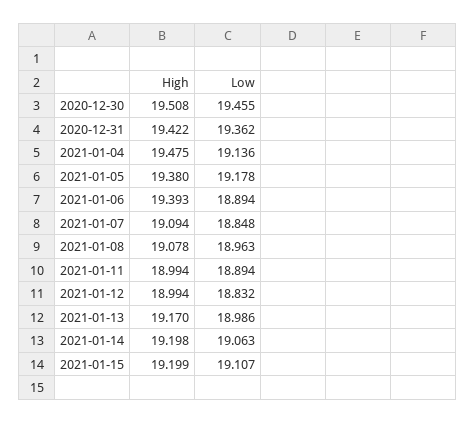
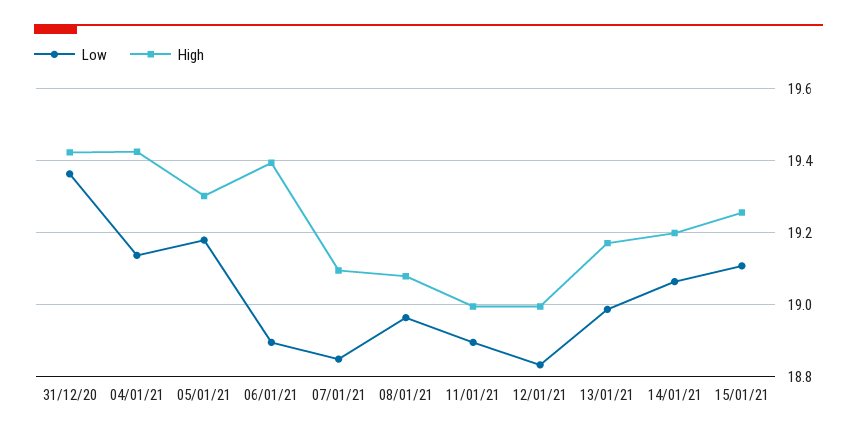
High, 2020-12-30: 19.508 -> none
Low, 2020-12-30: 19.455 -> none
High, 2021-01-04: 19.475 -> 19.42
High, 2021-01-05: 19.38 -> 19.3
High, 2021-01-15: 19.199 -> 19.26

